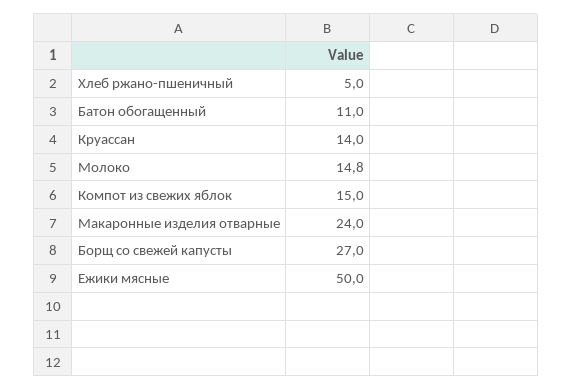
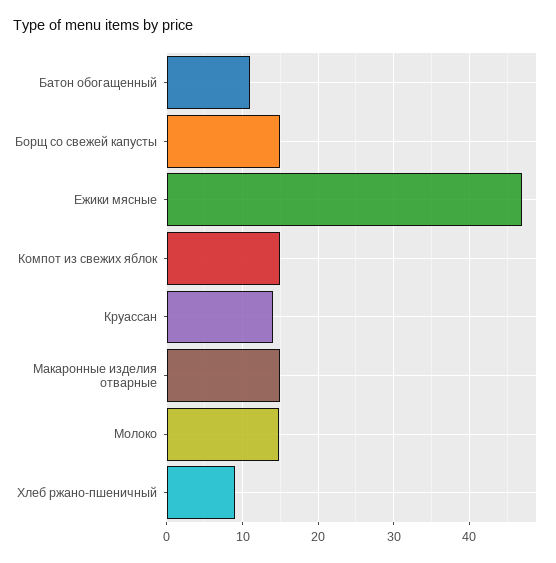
Хлеб ржано-пшеничный: 5 -> 9
Макаронные изделия отварные: 24 -> 15
Борщ со свежей капусты: 27 -> 15
Ежики мясные: 50 -> 47

